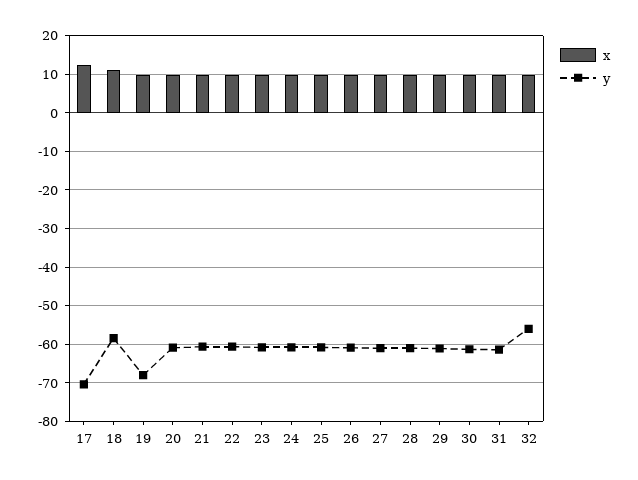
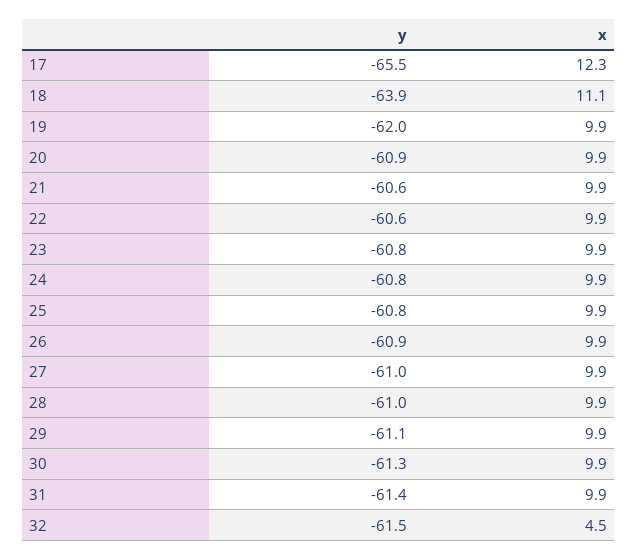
y, 17: -70 -> -65.5
y, 18: -58 -> -63.9
y, 19: -68 -> -62
x, 32: 10 -> 4.5
y, 32: -56 -> -61.5

